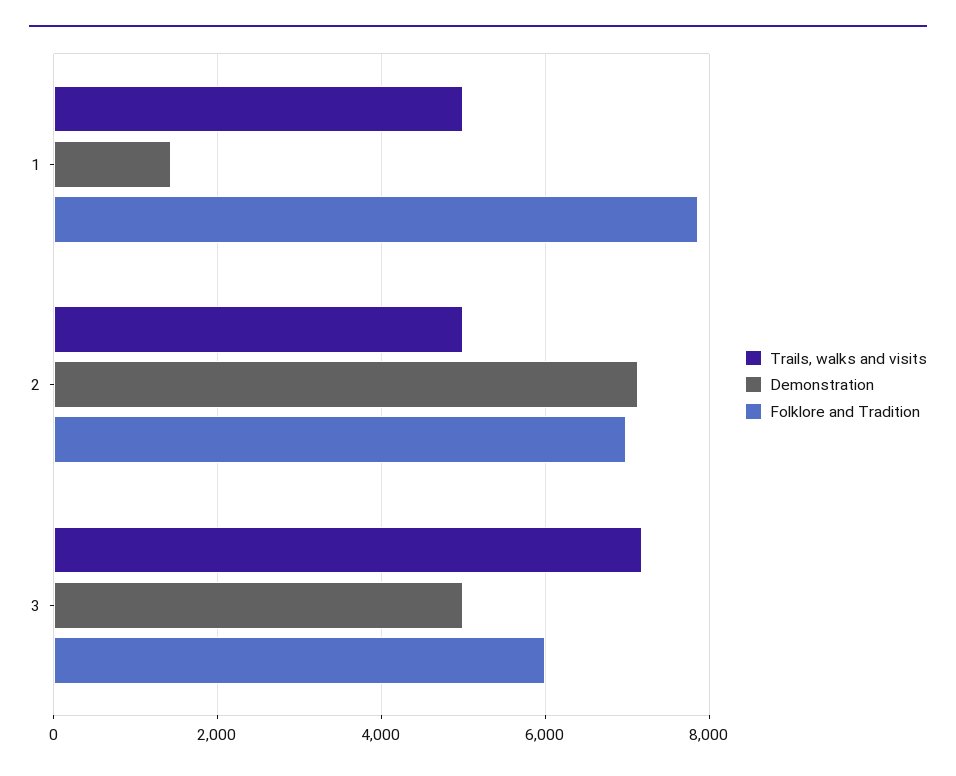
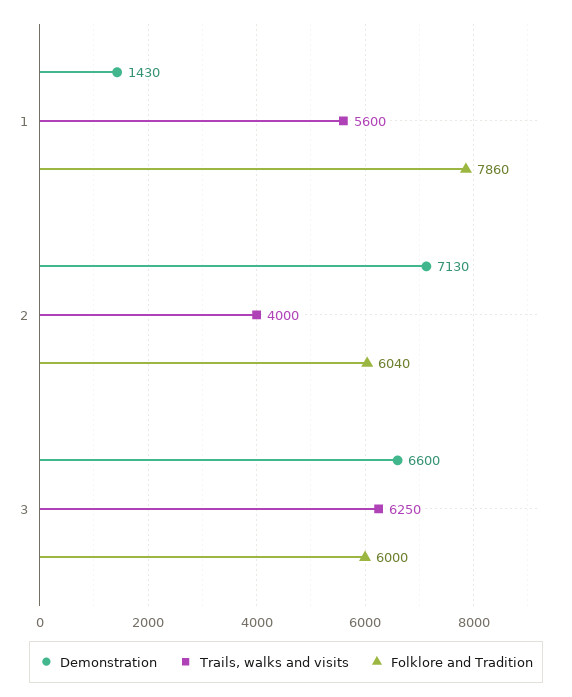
Trails, walks and visits, 1: 5000 -> 5600
Trails, walks and visits, 2: 5000 -> 4000
Folklore and Tradition, 2: 7000 -> 6040
Trails, walks and visits, 3: 7200 -> 6250
Demonstration, 3: 5000 -> 6600

